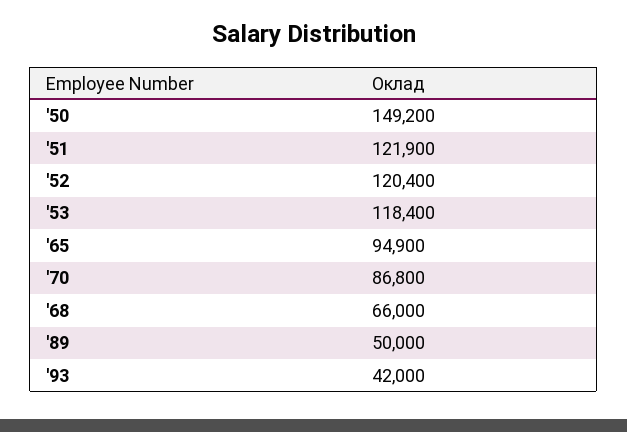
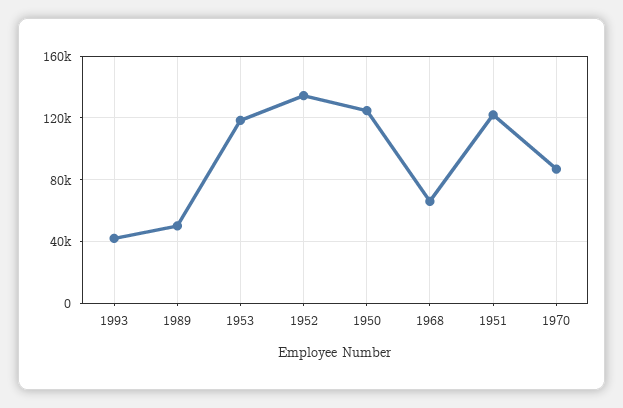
'50: 149200 -> 125000
'52: 120400 -> 135000
'65: 94900 -> none

